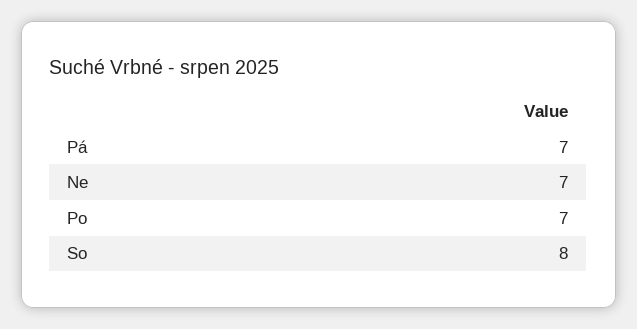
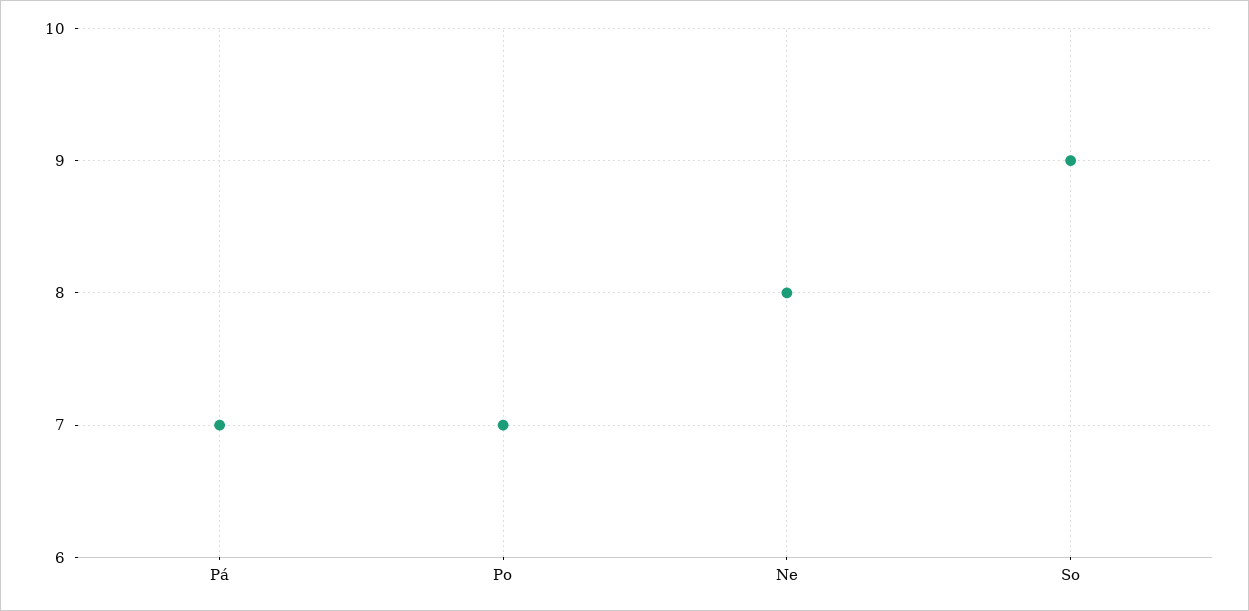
Ne: 7 -> 8
So: 8 -> 9

